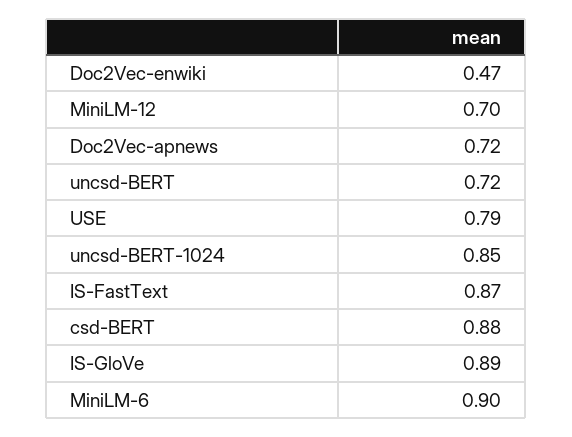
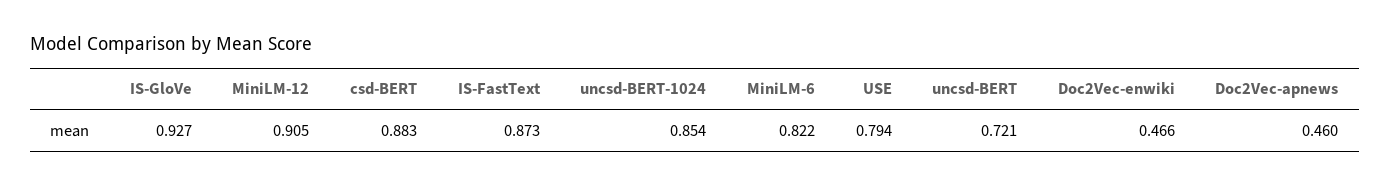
MiniLM-12: 0.7 -> 0.905
Doc2Vec-apnews: 0.72 -> 0.46
IS-GloVe: 0.89 -> 0.927
MiniLM-6: 0.9 -> 0.822

